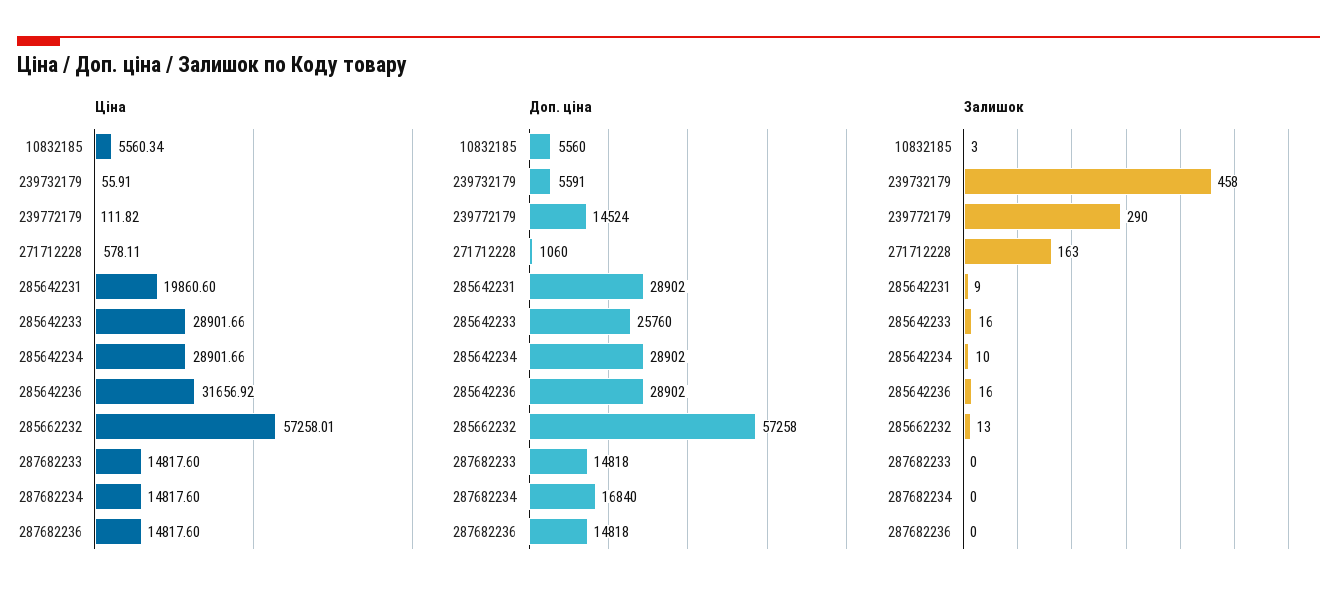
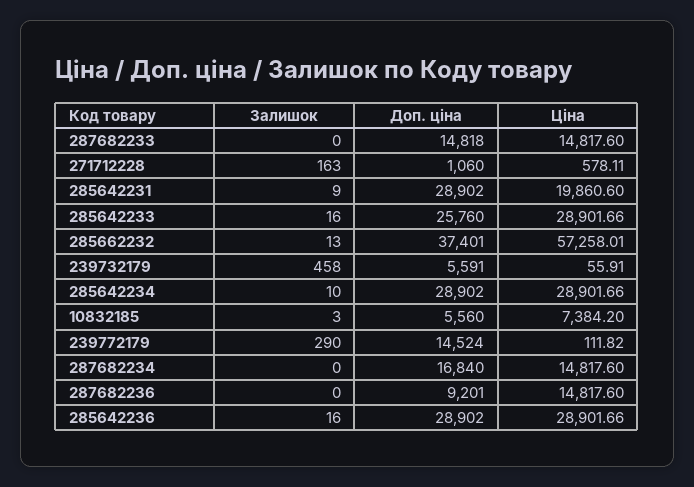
Ціна, 10832185: 5560.34 -> 7384.2
Ціна, 285642236: 31656.92 -> 28901.66
Доп. ціна, 285662232: 57258 -> 37401
Доп. ціна, 287682236: 14818 -> 9201

